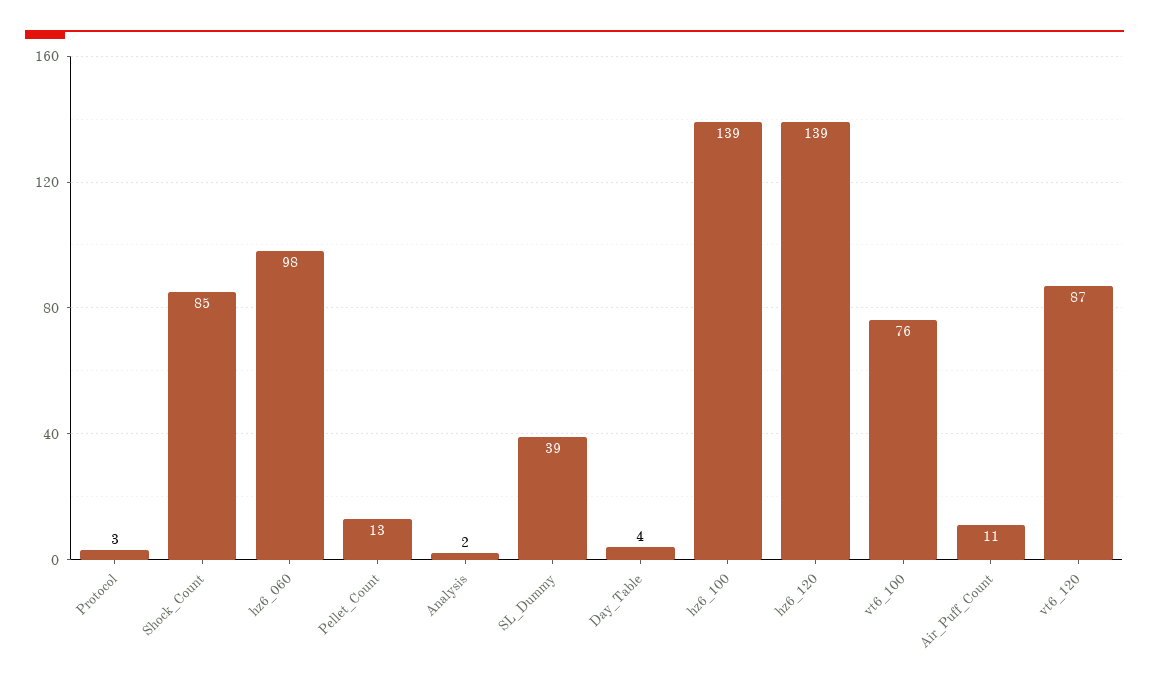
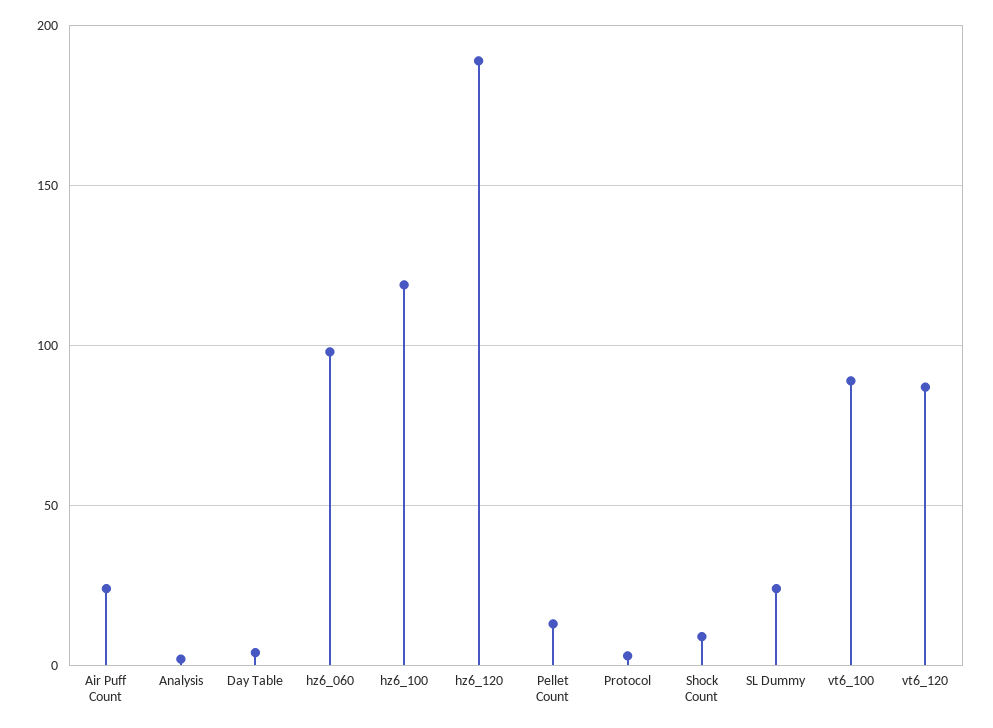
Shock_Count: 85 -> 10
SL_Dummy: 39 -> 25
hz6_100: 139 -> 120
hz6_120: 139 -> 190
vt6_100: 76 -> 90
Air_Puff_Count: 11 -> 25

